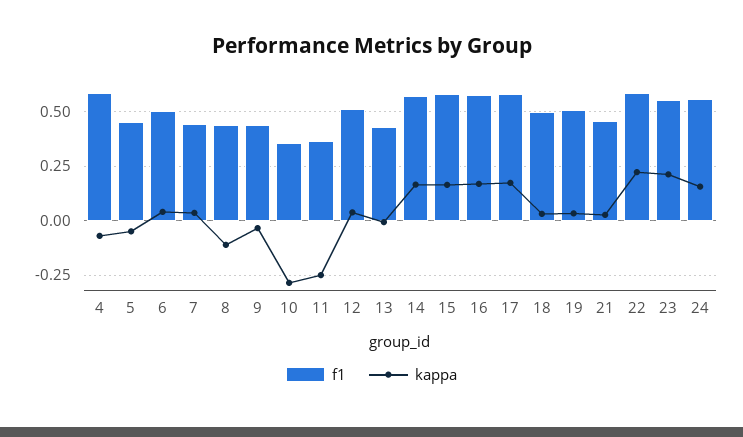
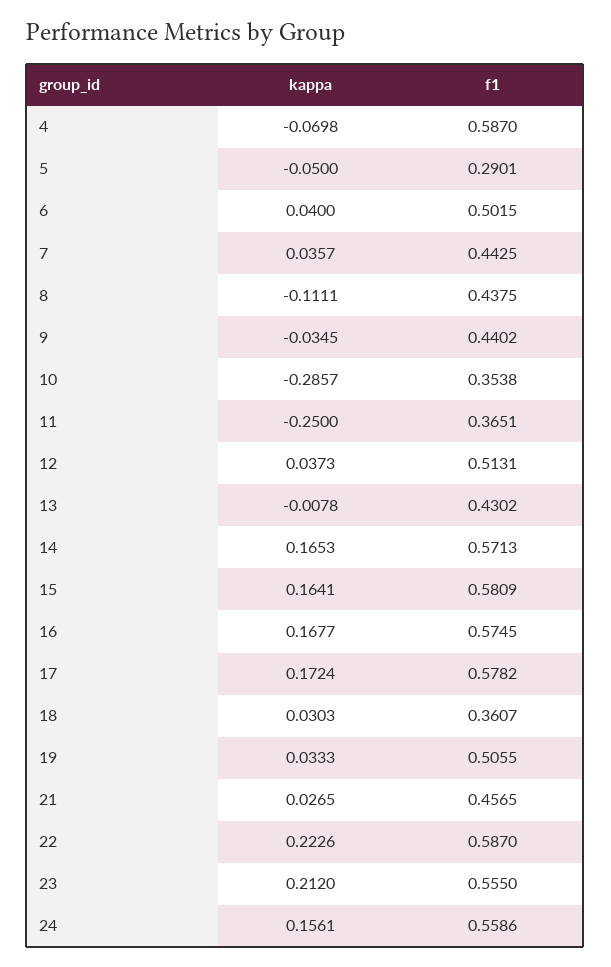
f1, 5: 0.45 -> 0.2901
f1, 18: 0.5 -> 0.3607

